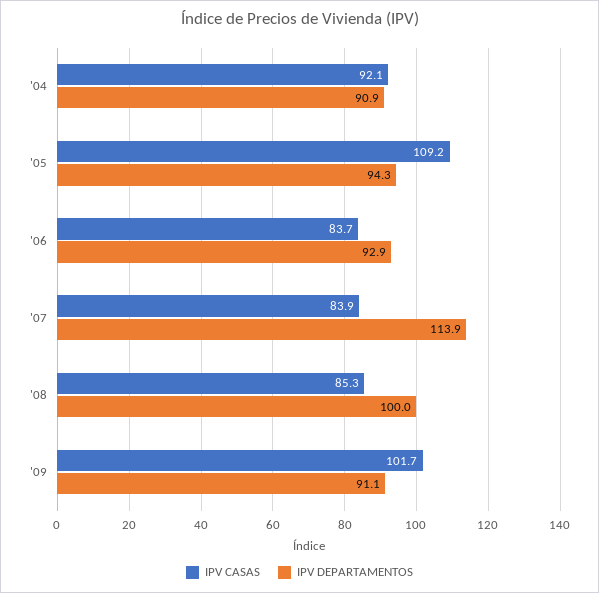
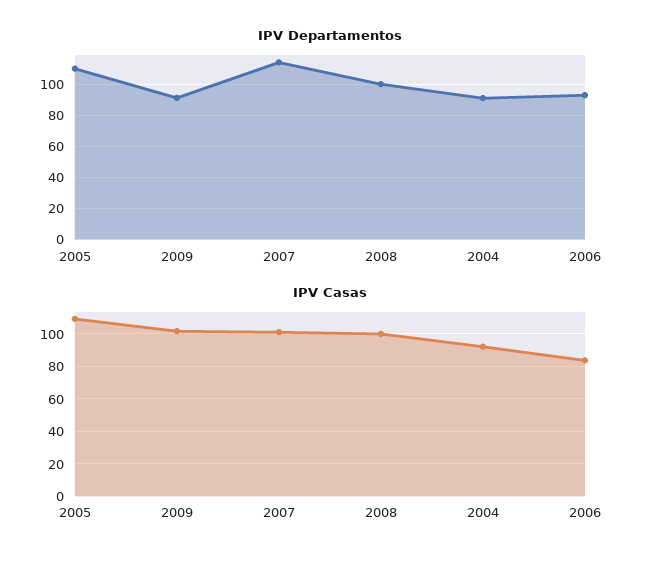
IPV DEPARTAMENTOS, '05: 94.3 -> 110
IPV CASAS, '07: 83.9 -> 100
IPV CASAS, '08: 85.3 -> 100

